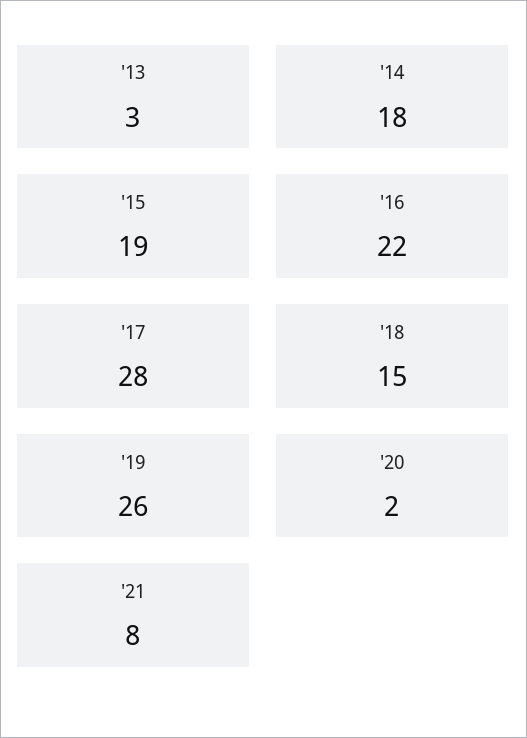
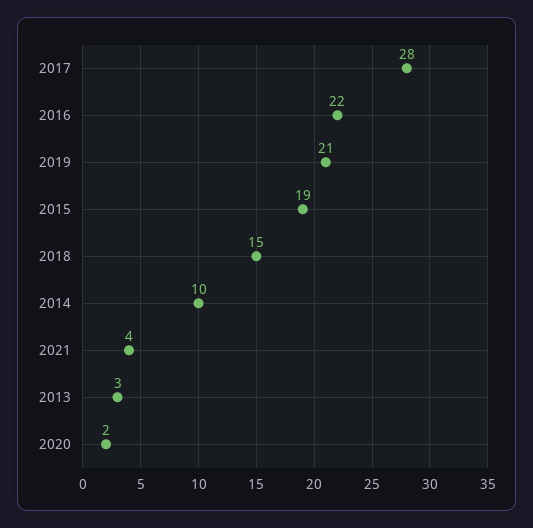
'14: 18 -> 10
'19: 26 -> 21
'21: 8 -> 4

